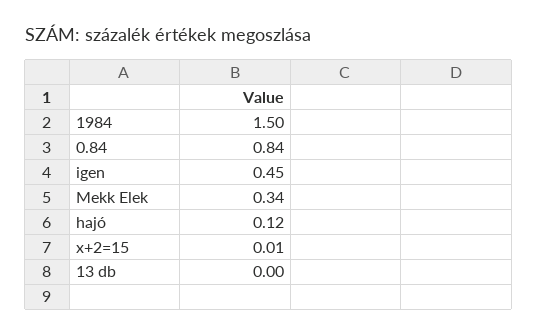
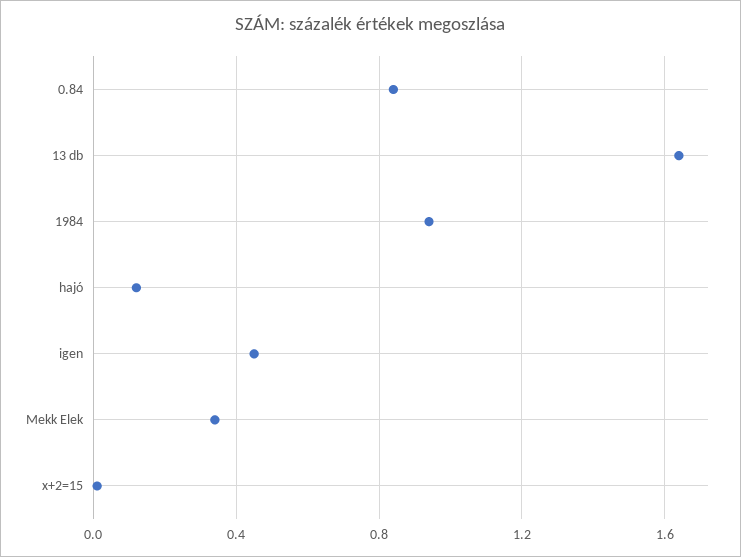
1984: 1.5 -> 0.95
13 db: 0 -> 1.65

